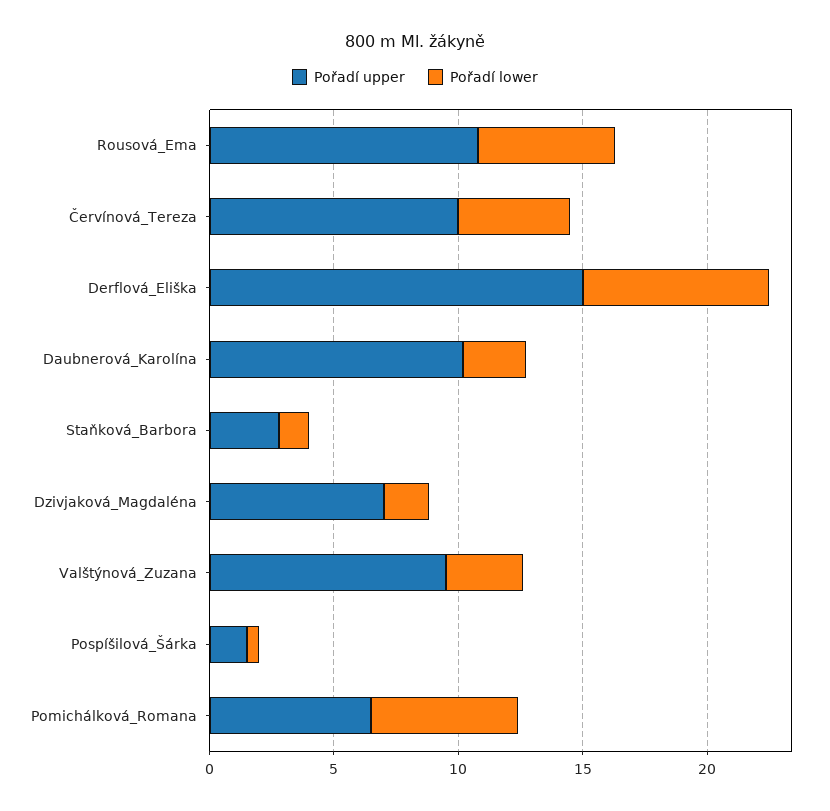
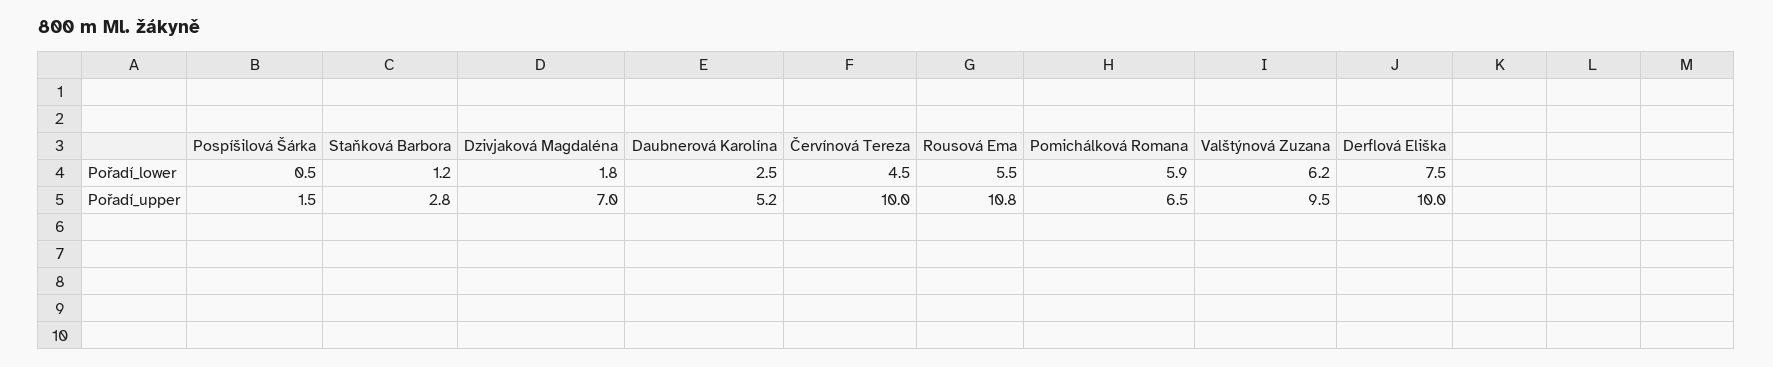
Pořadí upper, Derflová_Eliška: 15 -> 10
Pořadí upper, Daubnerová_Karolína: 10 -> 5.2
Pořadí lower, Valštýnová_Zuzana: 3 -> 6.2

